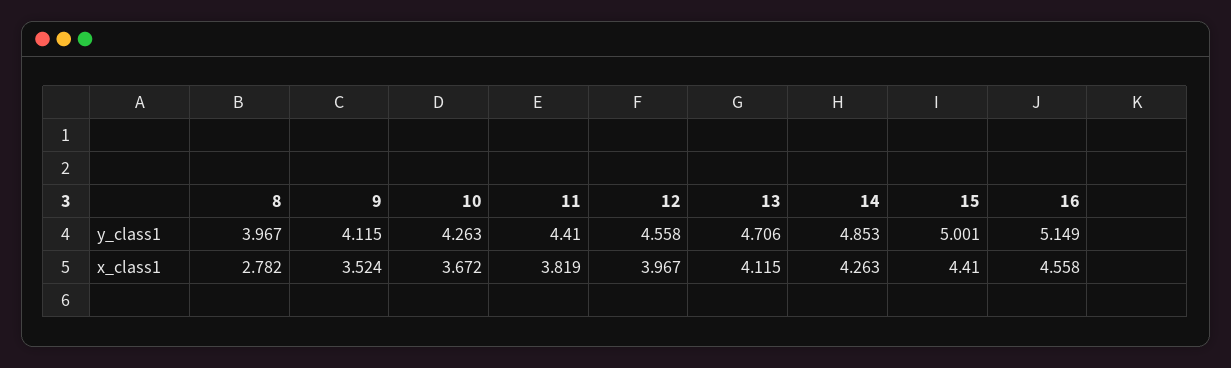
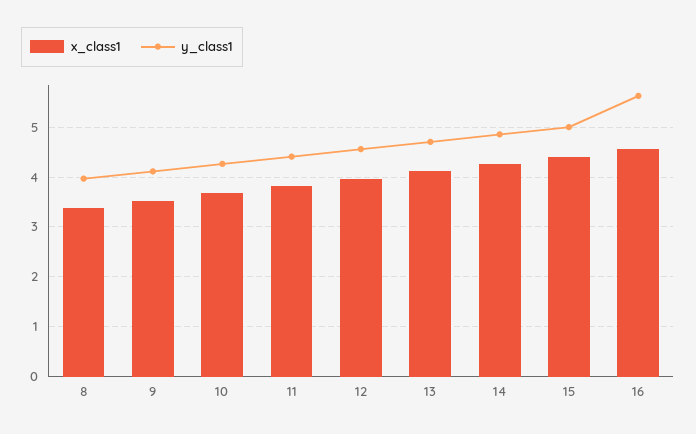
y_class1, 16: 5.149 -> 5.6
x_class1, 8: 2.782 -> 3.4

